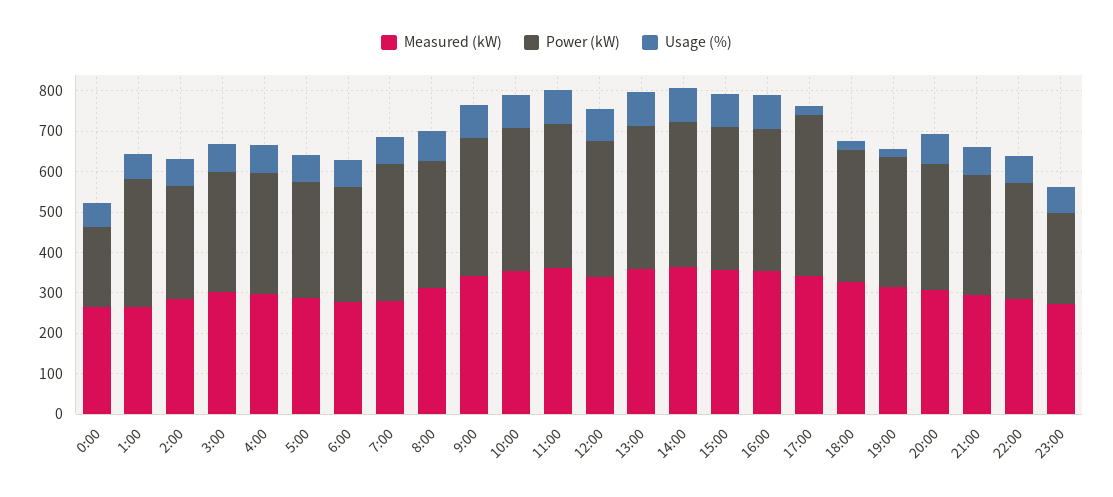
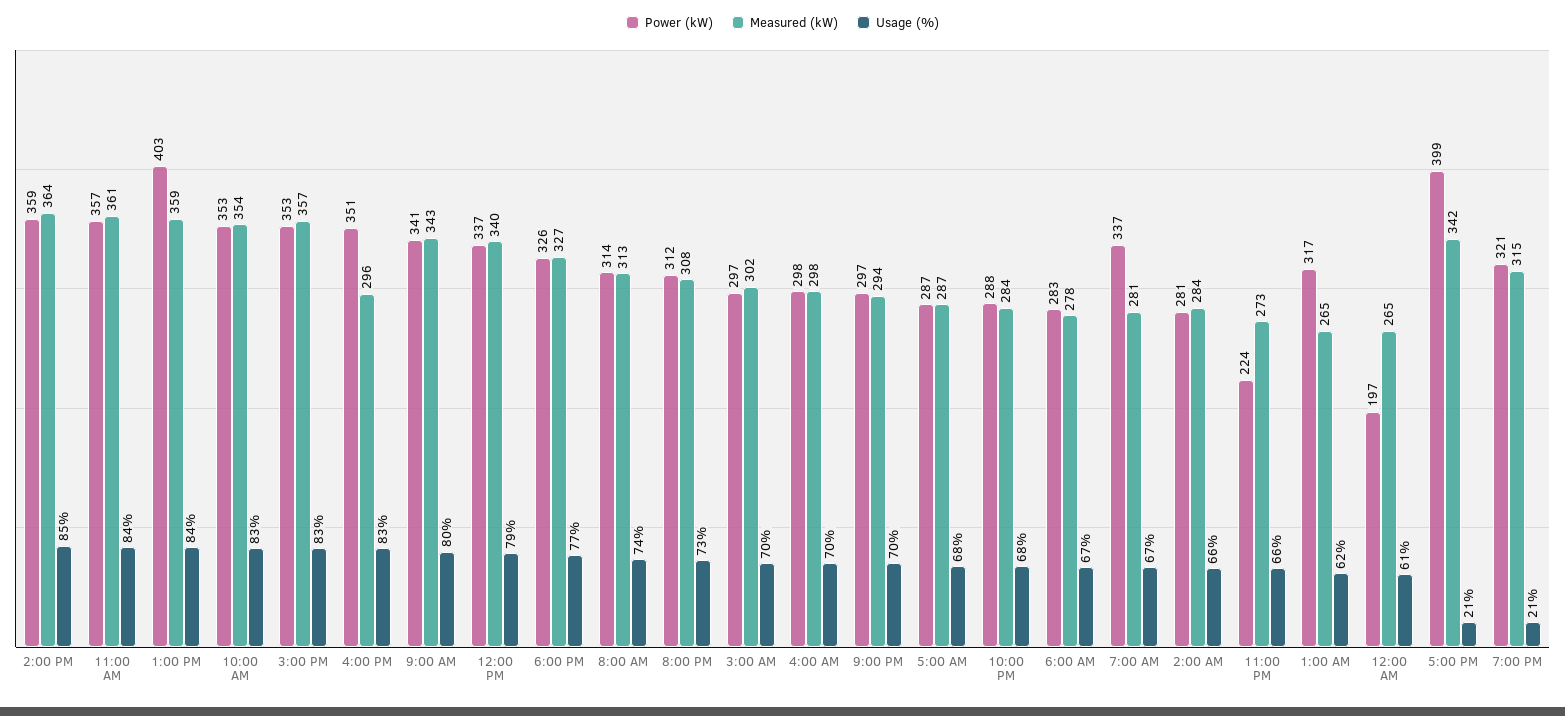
Power (kW), 13:00: 360 -> 403
Measured (kW), 16:00: 360 -> 296
Usage (%), 18:00: 20 -> 77

